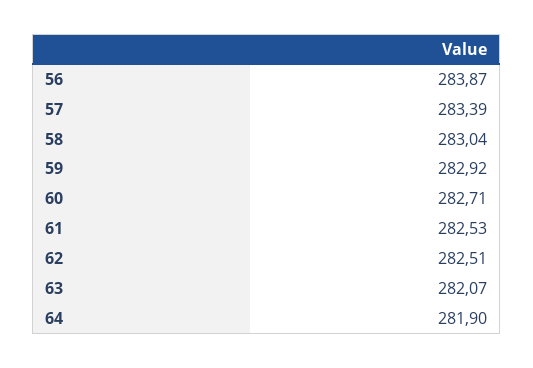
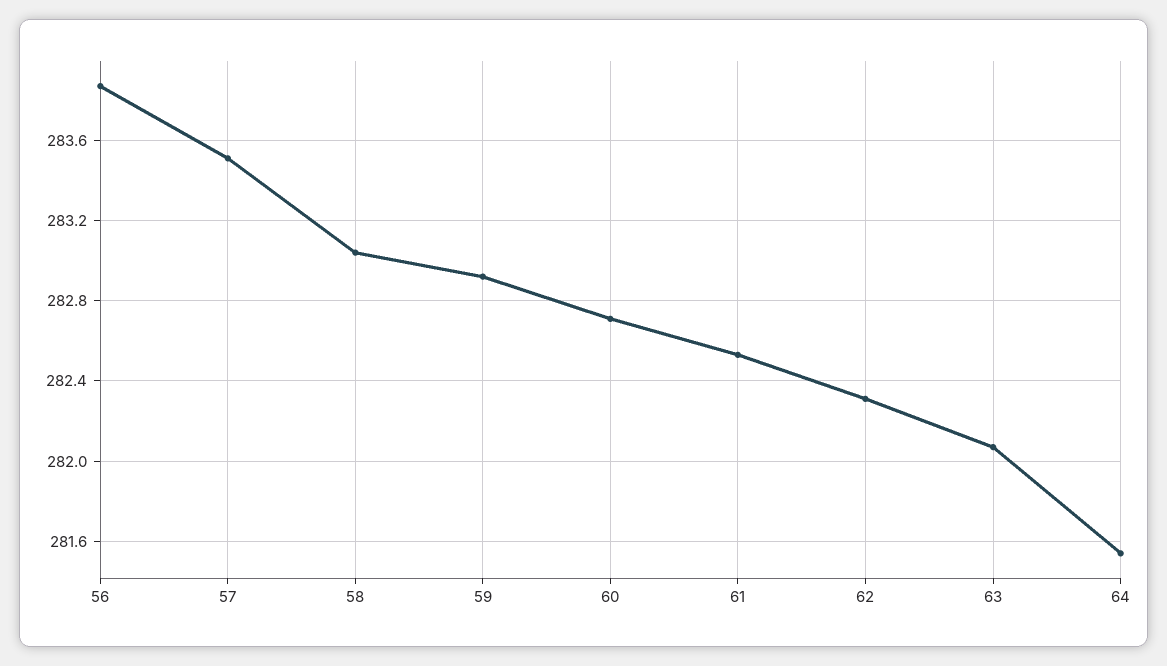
57: 283.39 -> 283.5
62: 282.51 -> 282.3
64: 281.9 -> 281.55

